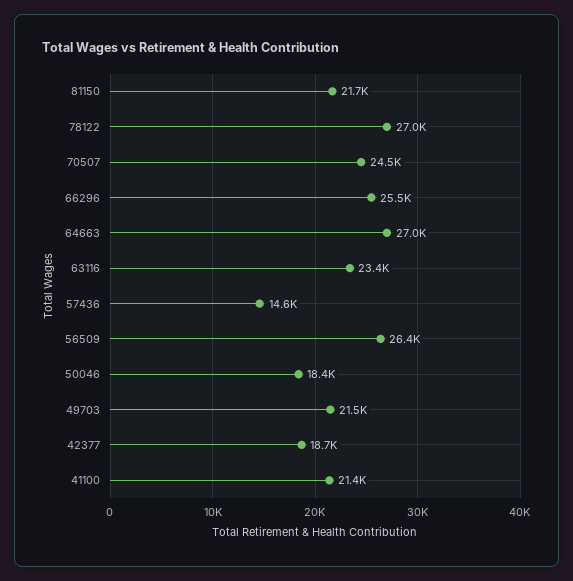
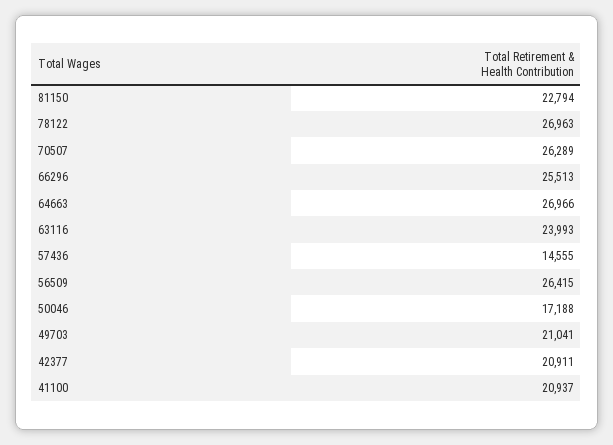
81150: 21700 -> 22794
70507: 24500 -> 26289
63116: 23400 -> 23993
50046: 18400 -> 17188
49703: 21500 -> 21041
42377: 18700 -> 20911
41100: 21400 -> 20937

